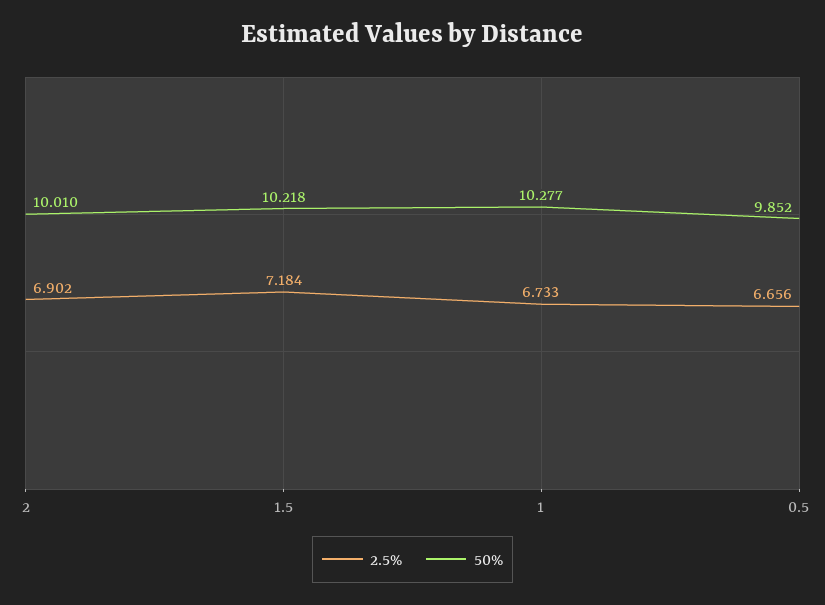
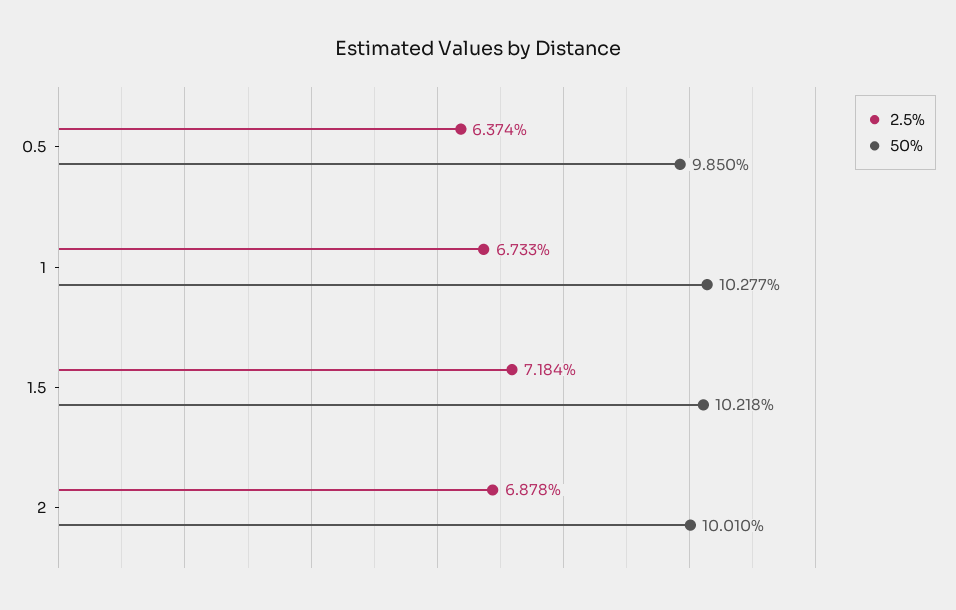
2.5%, 2: 6.902 -> 6.878
2.5%, 0.5: 6.656 -> 6.374
50%, 0.5: 9.852 -> 9.85

